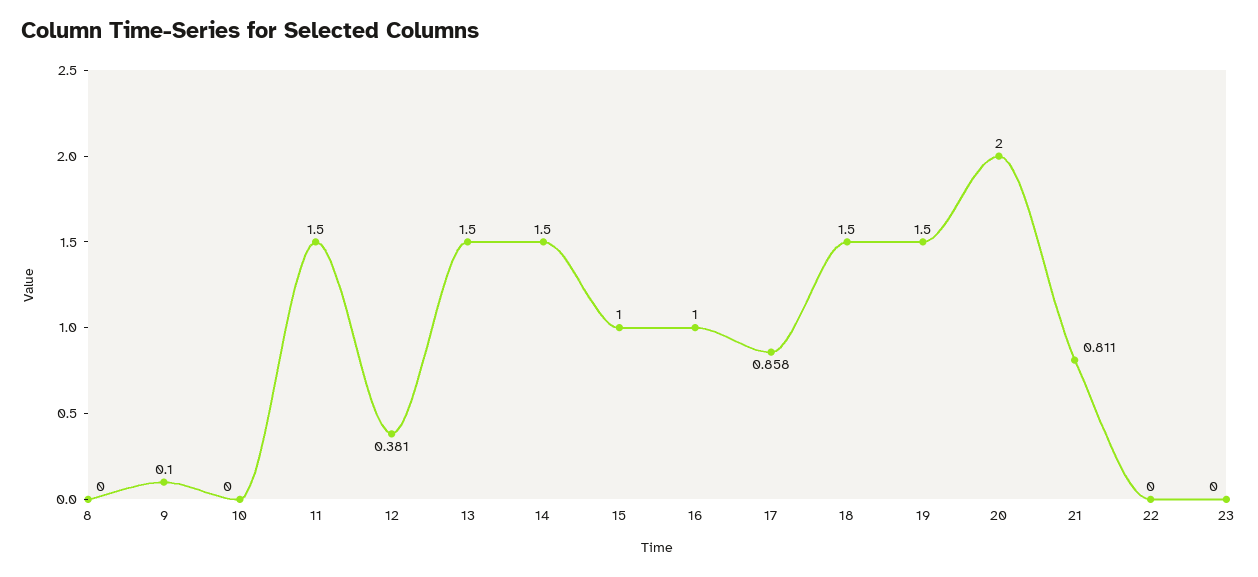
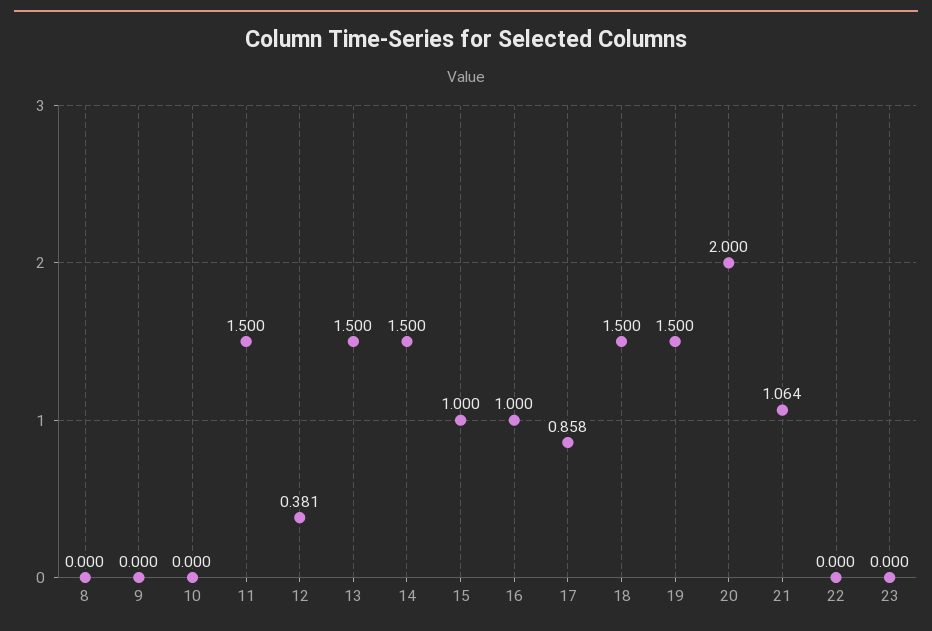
9: 0.1 -> 0
21: 0.811 -> 1.064

